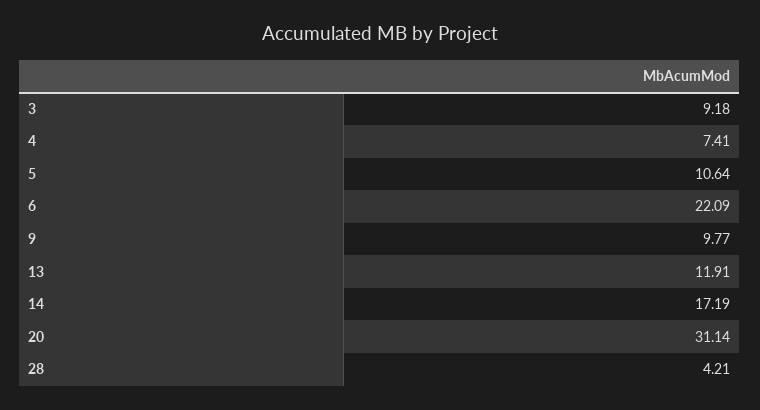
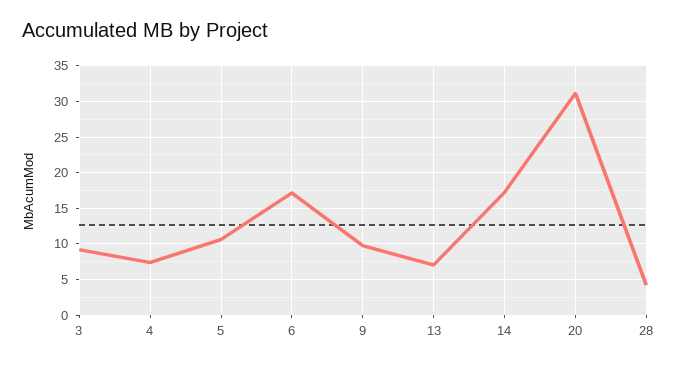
6: 22.09 -> 17
13: 11.91 -> 7

